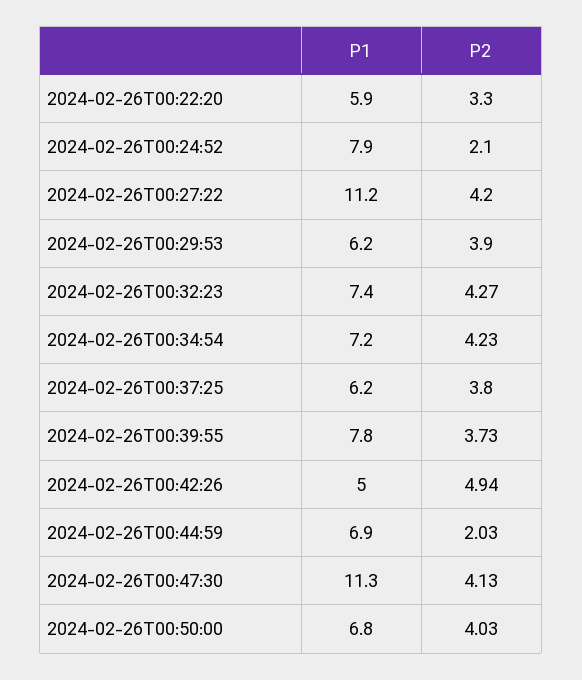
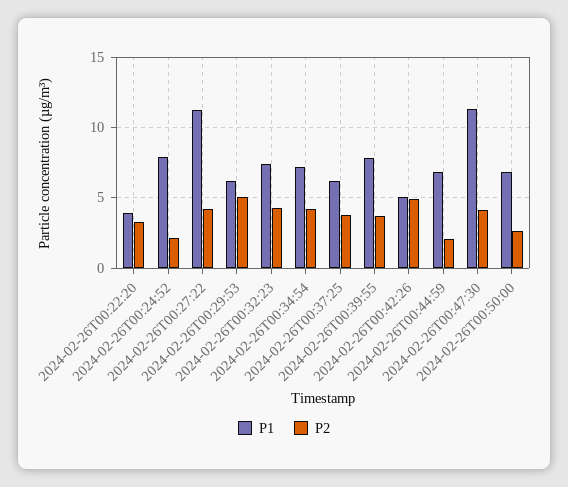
P1, 2024-02-26T00:22:20: 5.9 -> 4
P2, 2024-02-26T00:29:53: 3.9 -> 5
P2, 2024-02-26T00:50:00: 4.03 -> 2.5

